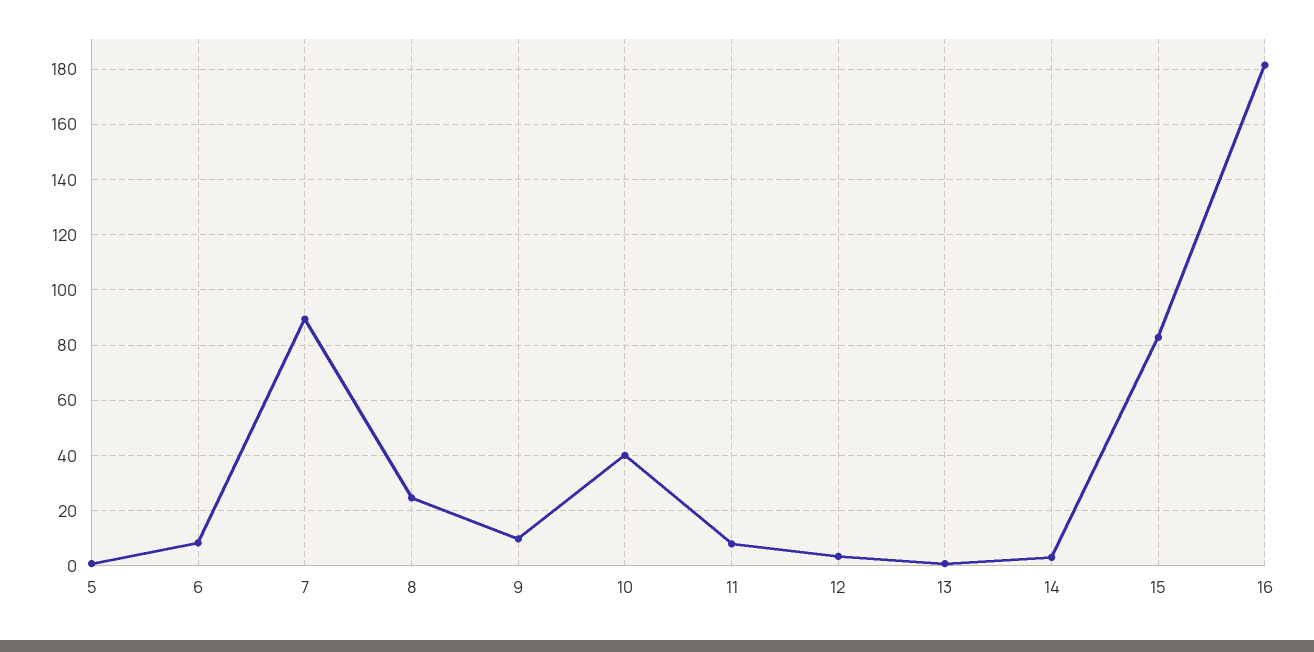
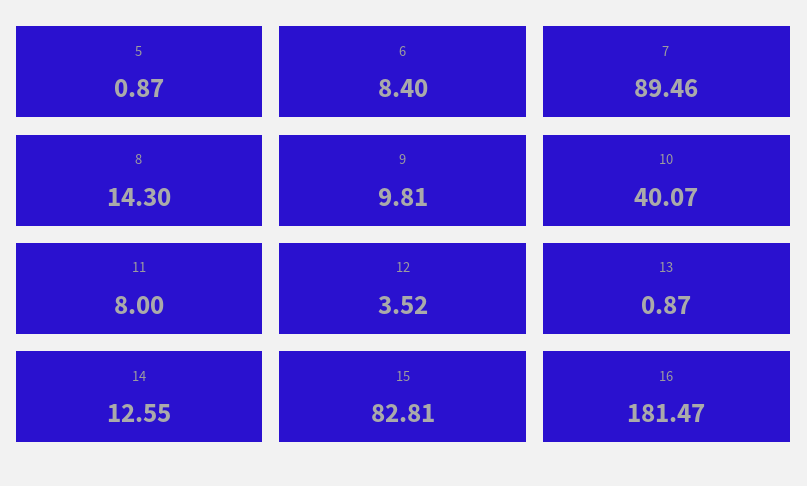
8: 25 -> 14.3
14: 2.5 -> 12.55

